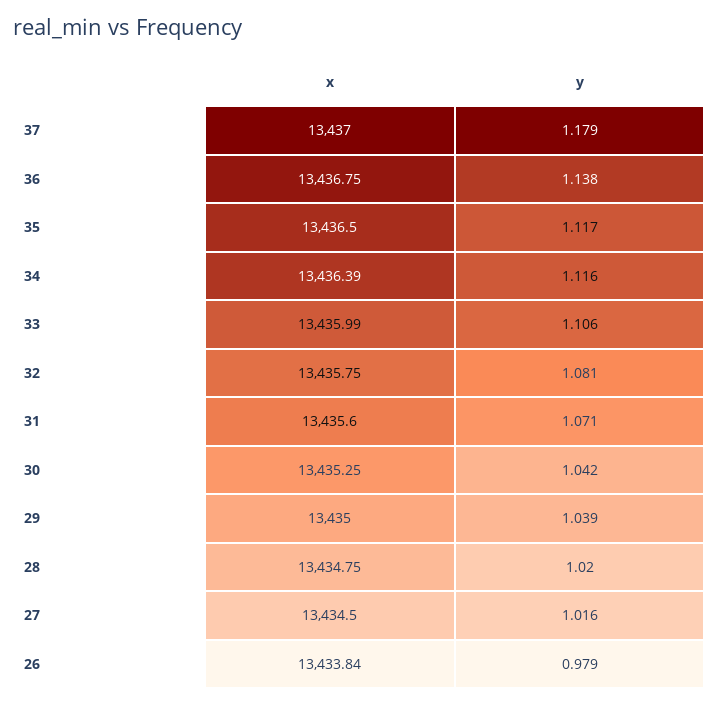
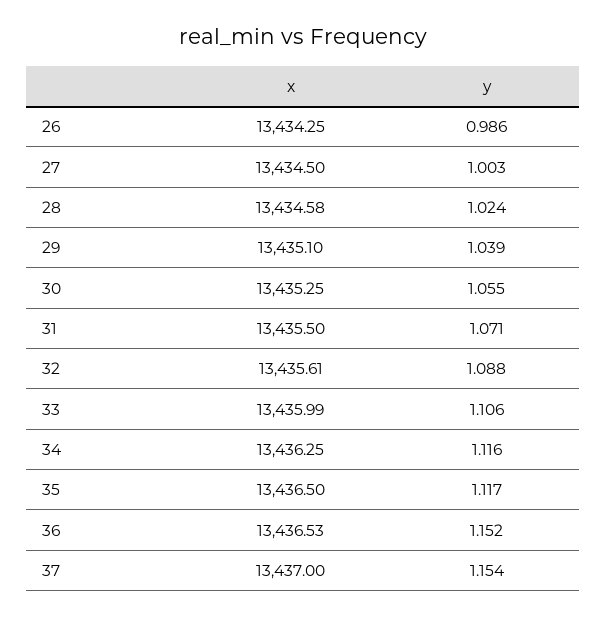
y, 37: 1.179 -> 1.154
x, 36: 13436.75 -> 13436.53
y, 36: 1.138 -> 1.152
x, 34: 13436.39 -> 13436.25
x, 32: 13435.75 -> 13435.61
y, 32: 1.081 -> 1.088
x, 31: 13435.6 -> 13435.5
y, 30: 1.042 -> 1.055
x, 29: 13435 -> 13435.1
x, 28: 13434.75 -> 13434.58
y, 28: 1.02 -> 1.024
y, 27: 1.016 -> 1.003
x, 26: 13433.84 -> 13434.25
y, 26: 0.979 -> 0.986

